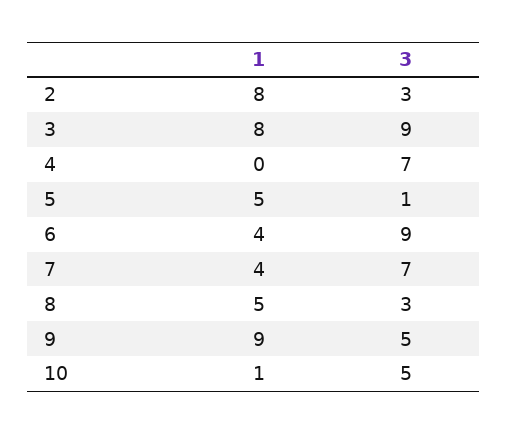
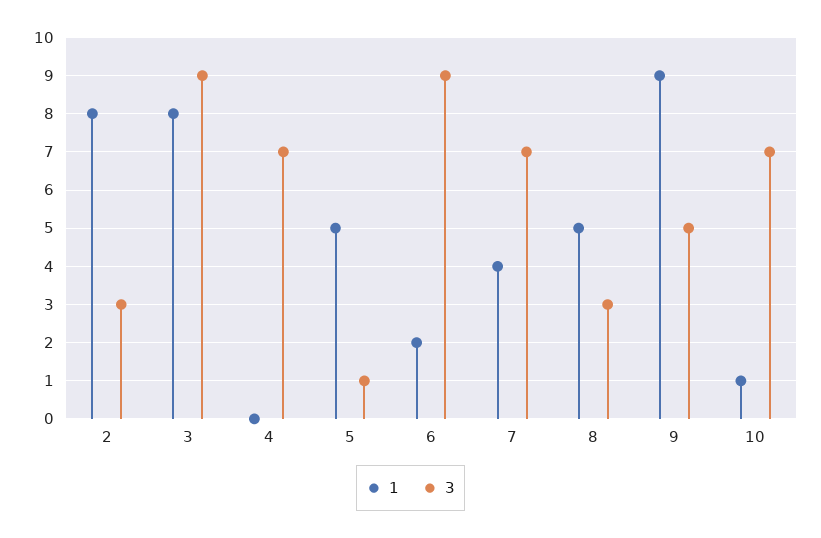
1, 6: 4 -> 2
3, 10: 5 -> 7

